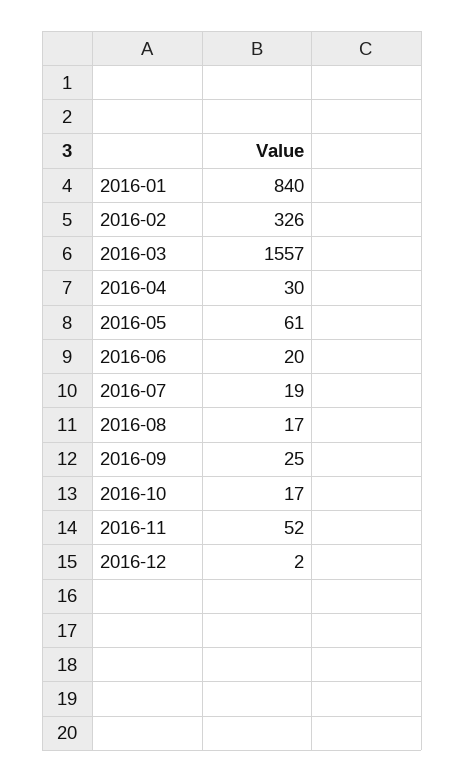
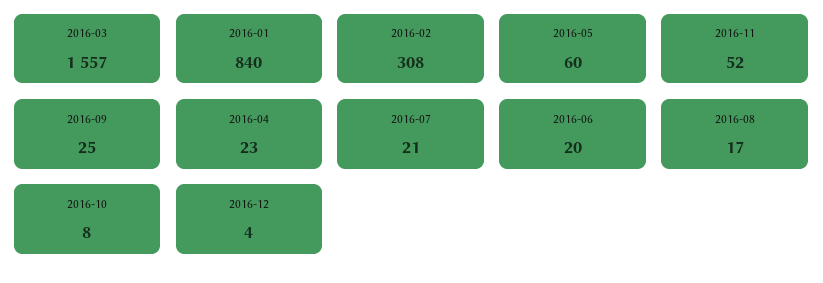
2016-02: 326 -> 308
2016-04: 30 -> 23
2016-05: 61 -> 60
2016-07: 19 -> 21
2016-10: 17 -> 8
2016-12: 2 -> 4

